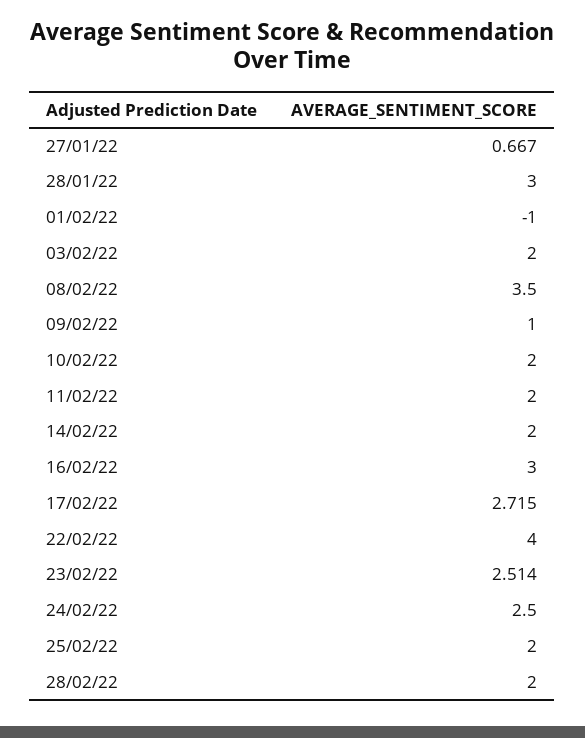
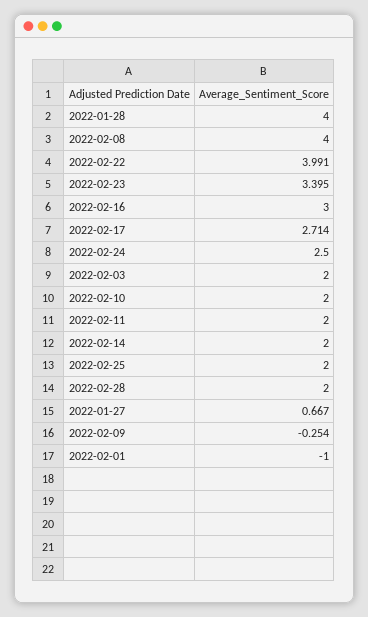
28/01/22: 3 -> 4
08/02/22: 3.5 -> 4
09/02/22: 1 -> -0.254
17/02/22: 2.715 -> 2.714
22/02/22: 4 -> 3.991
23/02/22: 2.514 -> 3.395

